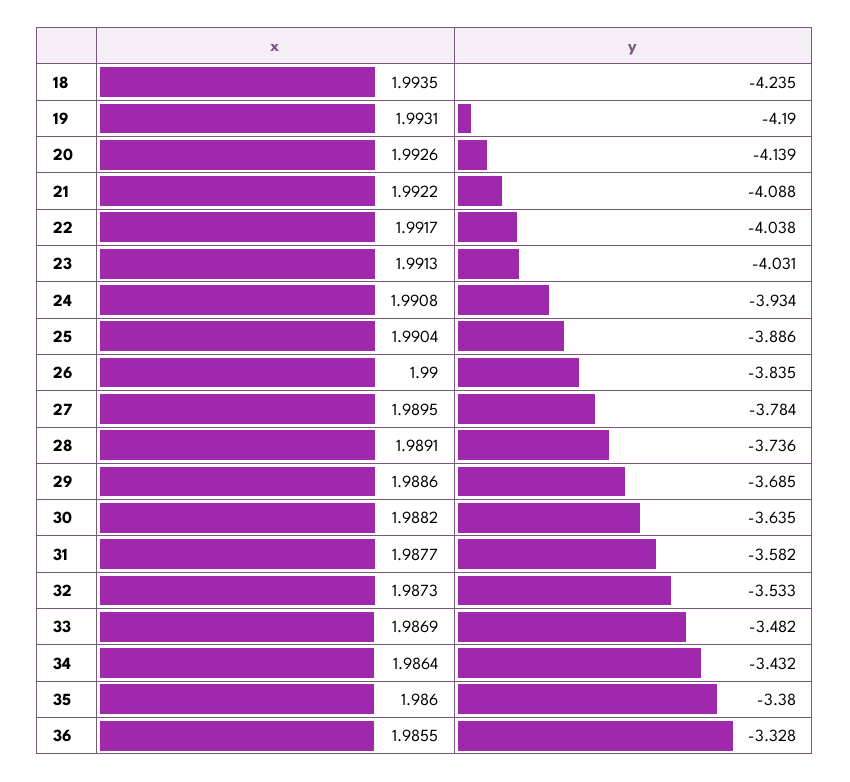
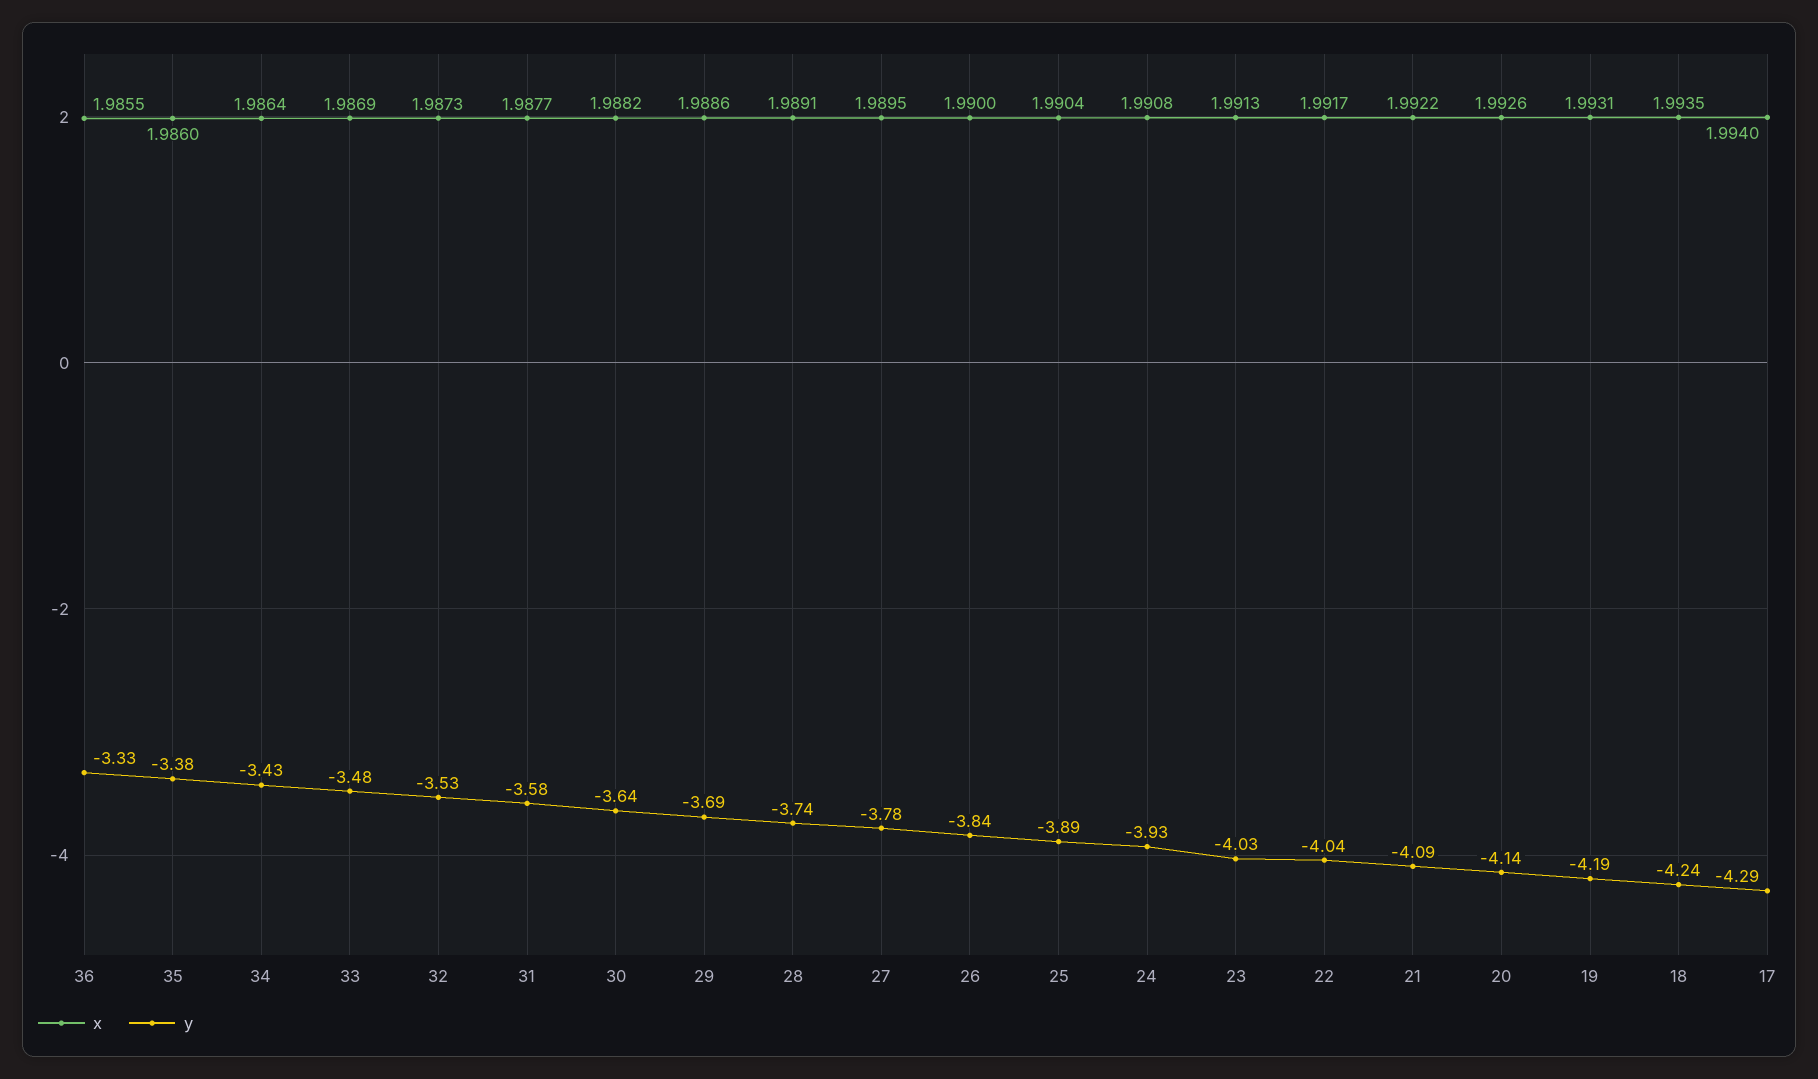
x, 17: none -> 1.994
y, 17: none -> -4.29

